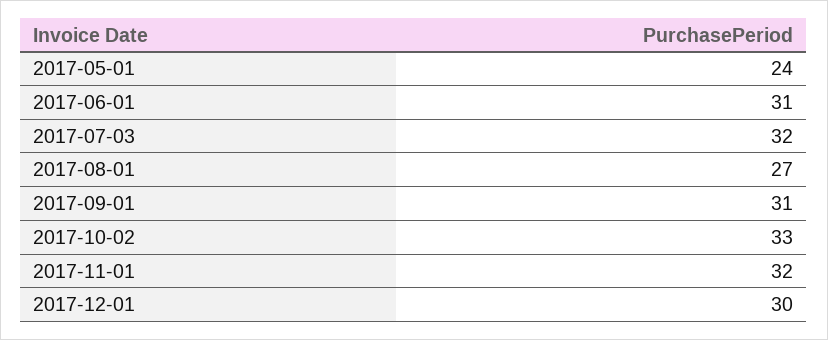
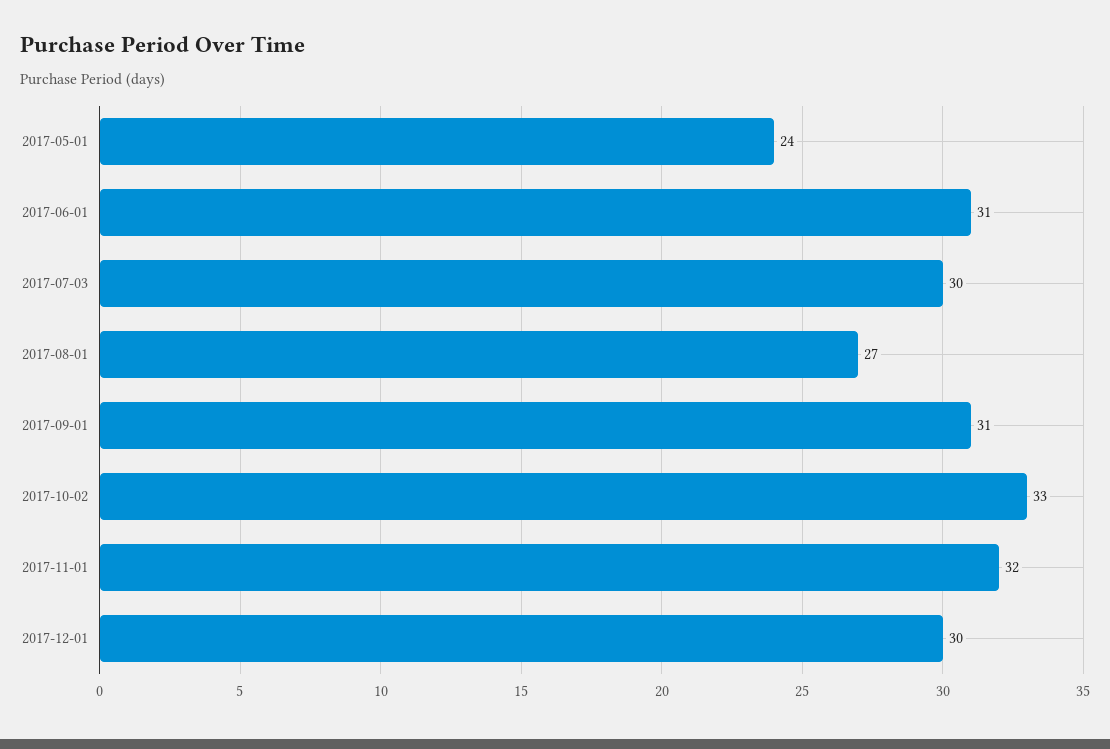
2017-07-03: 32 -> 30

